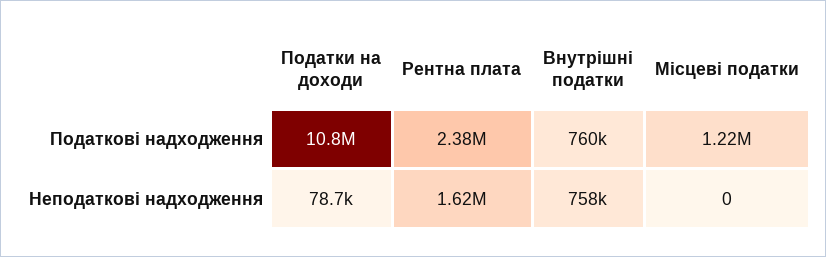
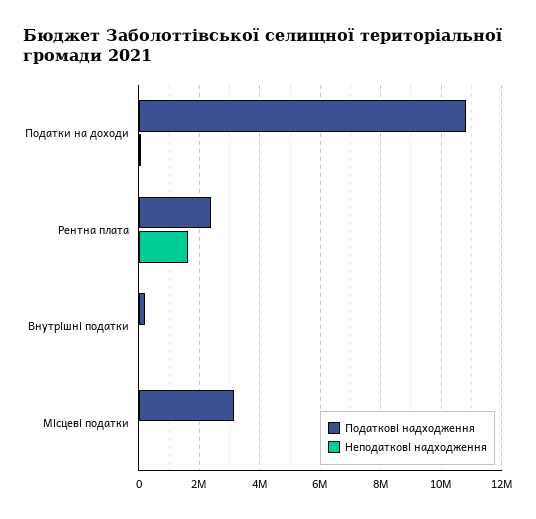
Податкові надходження, Внутрішні податки: 760000 -> 200000
Податкові надходження, Місцеві податки: 1220000 -> 3200000
Неподаткові надходження, Внутрішні податки: 758000 -> 0

